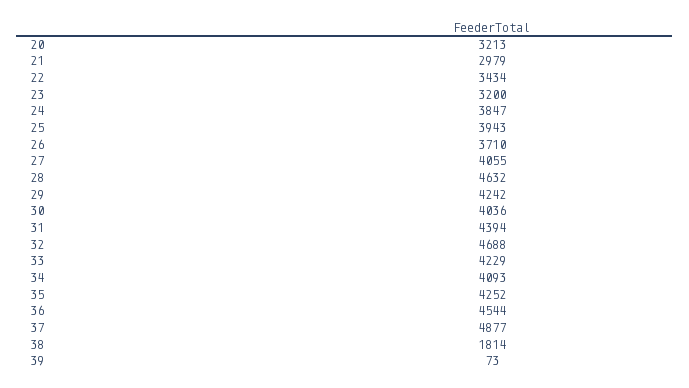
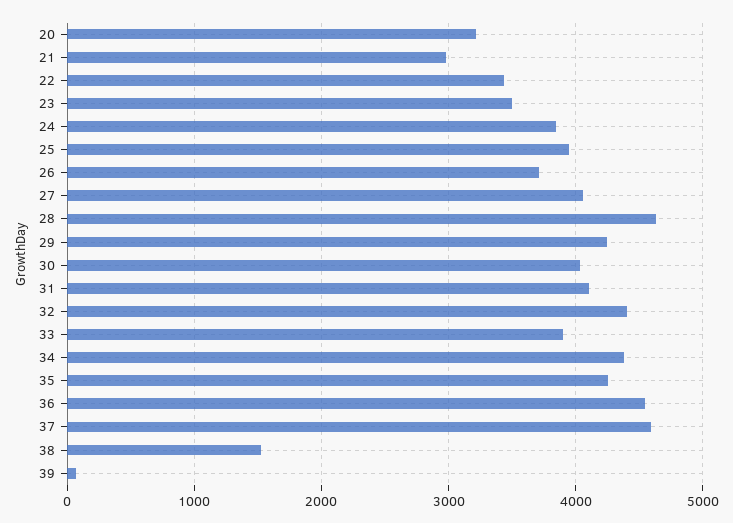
23: 3200 -> 3500
31: 4394 -> 4100
32: 4688 -> 4400
33: 4229 -> 3900
34: 4093 -> 4400
37: 4877 -> 4600
38: 1814 -> 1500

